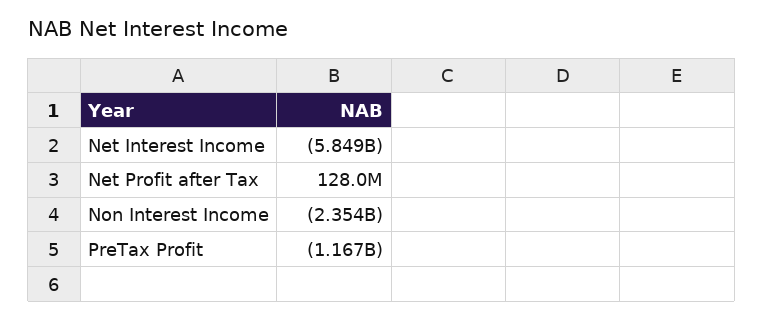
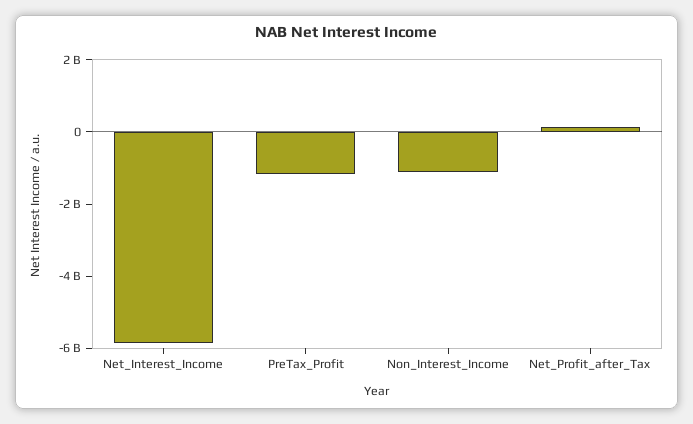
Non Interest Income: -2354000000 -> -1000000000

